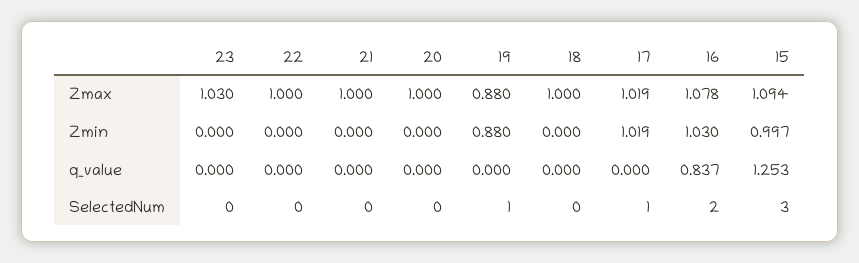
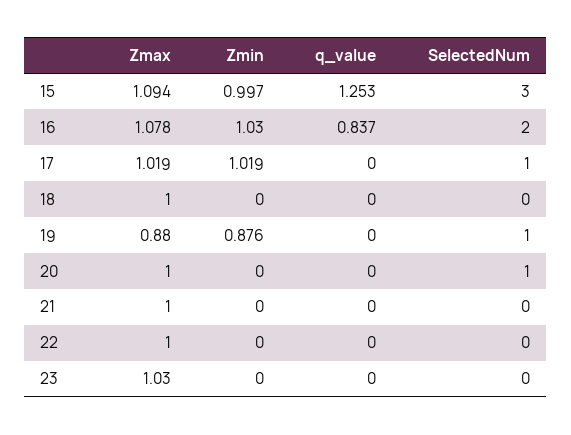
19, Zmin: 0.88 -> 0.876
20, SelectedNum: 0 -> 1

